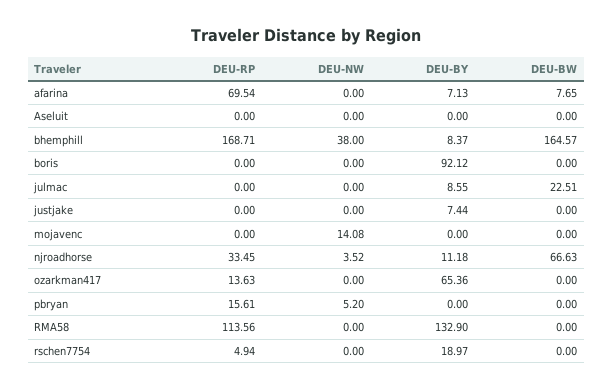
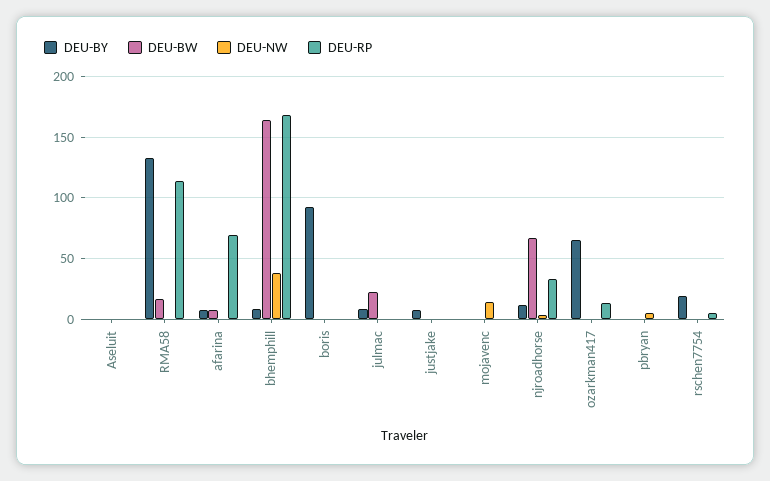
DEU-RP, pbryan: 15.61 -> 0
DEU-BW, RMA58: 0 -> 15

